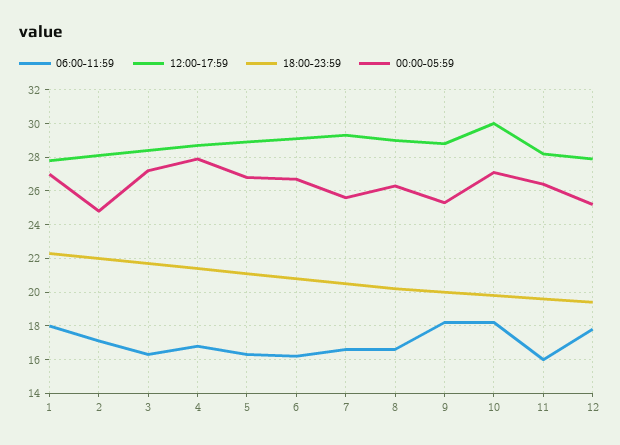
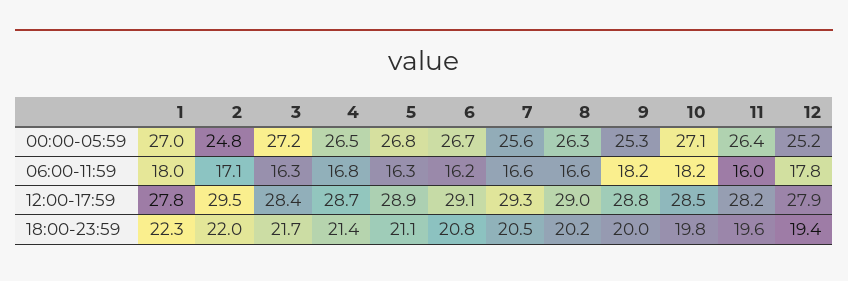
12:00-17:59, 2: 28 -> 29.5
00:00-05:59, 4: 28 -> 26.5
12:00-17:59, 10: 30 -> 28.5

